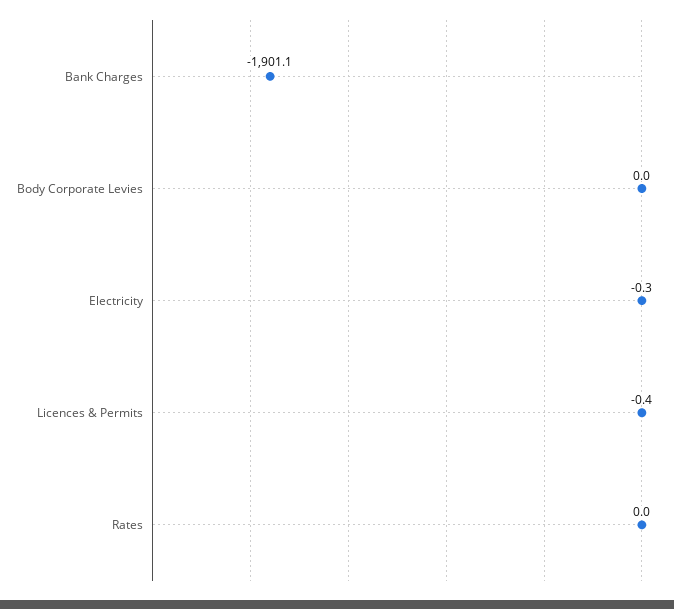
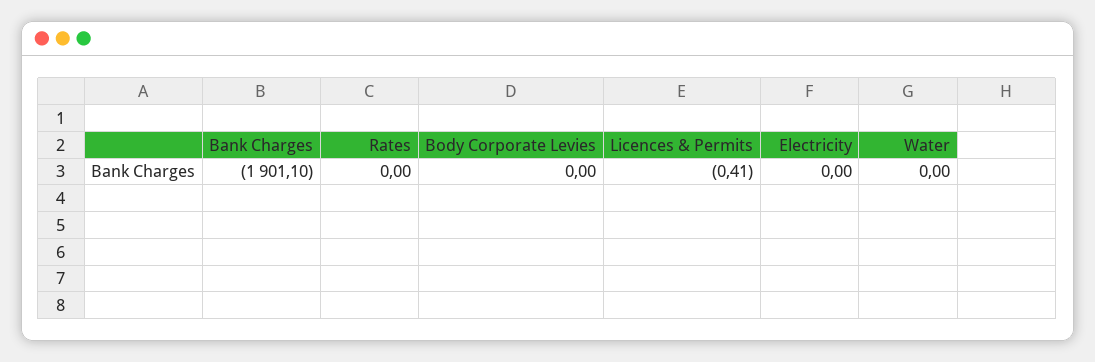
Electricity: -0.3 -> 0
Water: none -> 0

